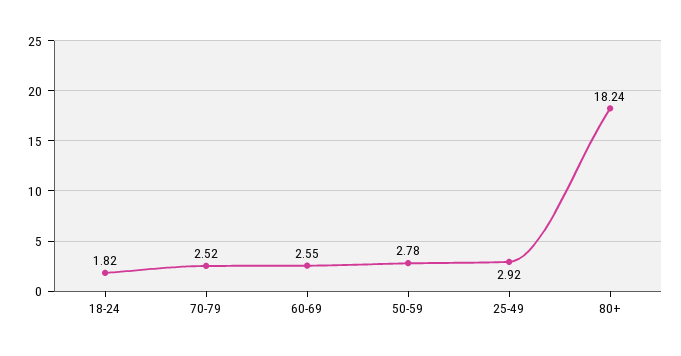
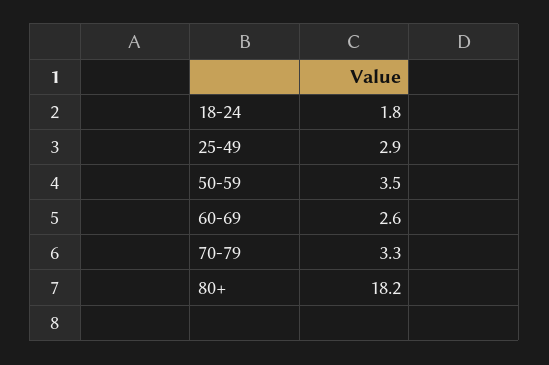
70-79: 2.52 -> 3.3
50-59: 2.78 -> 3.5

